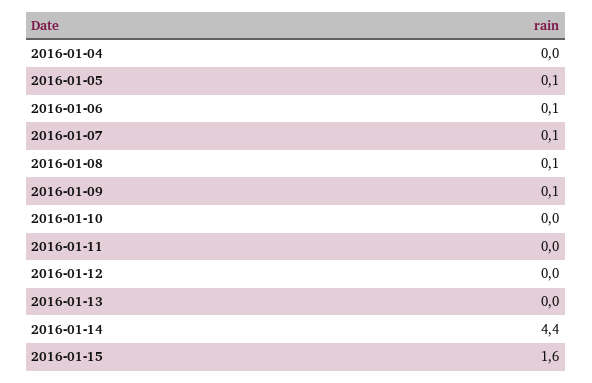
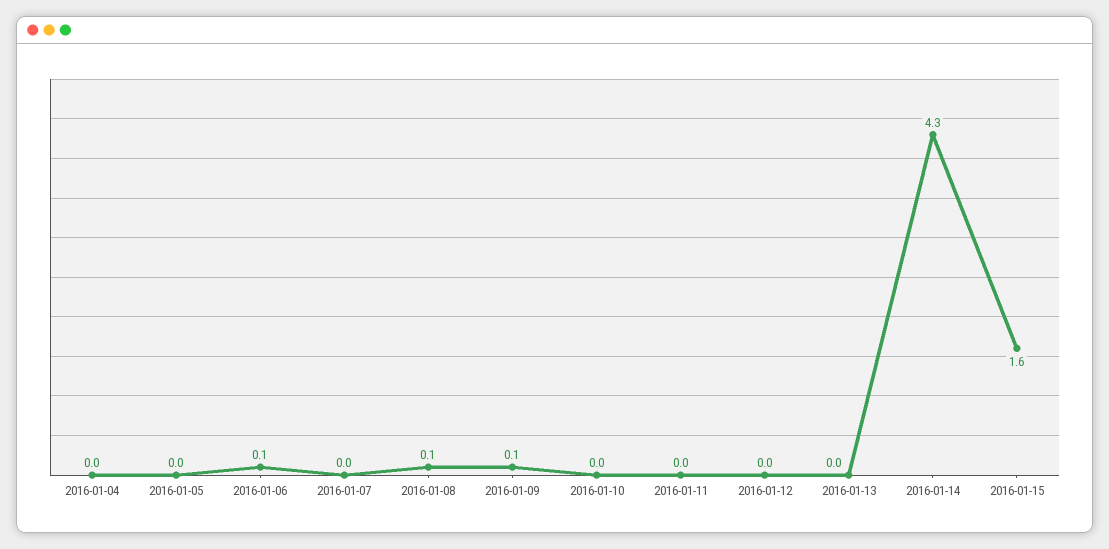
2016-01-05: 0.1 -> 0
2016-01-07: 0.1 -> 0
2016-01-14: 4.4 -> 4.3

